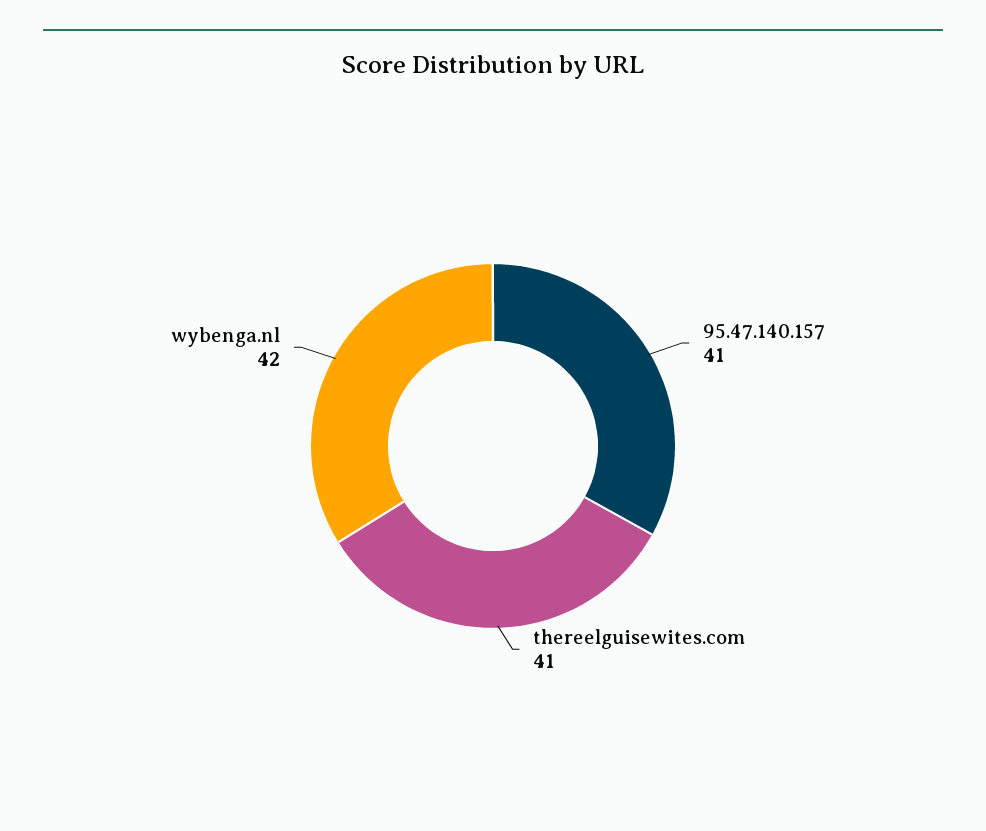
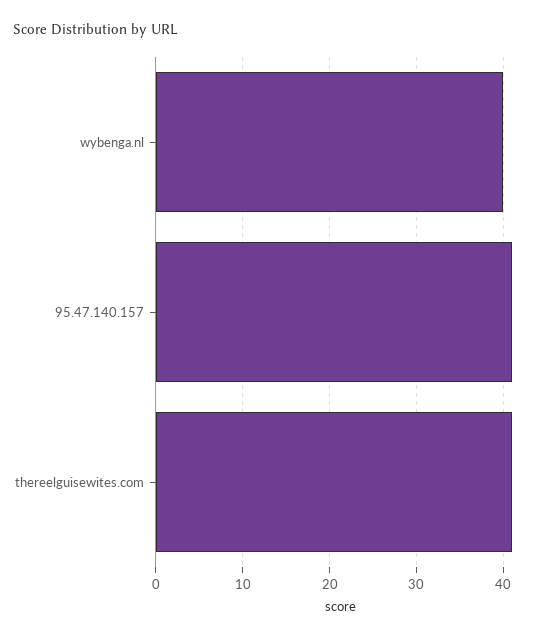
wybenga.nl: 42 -> 40

